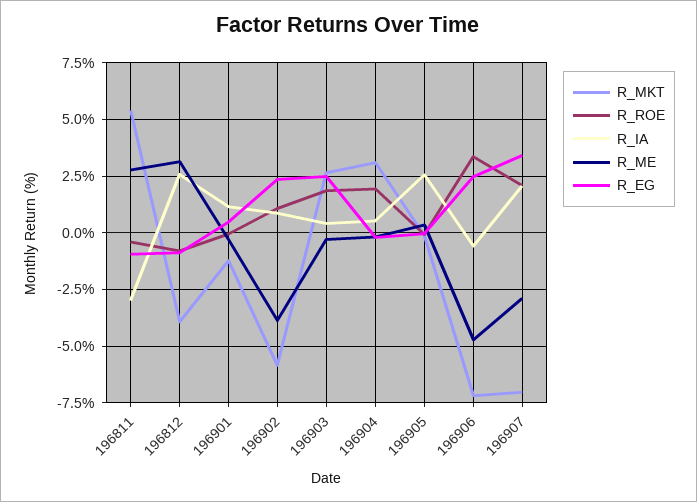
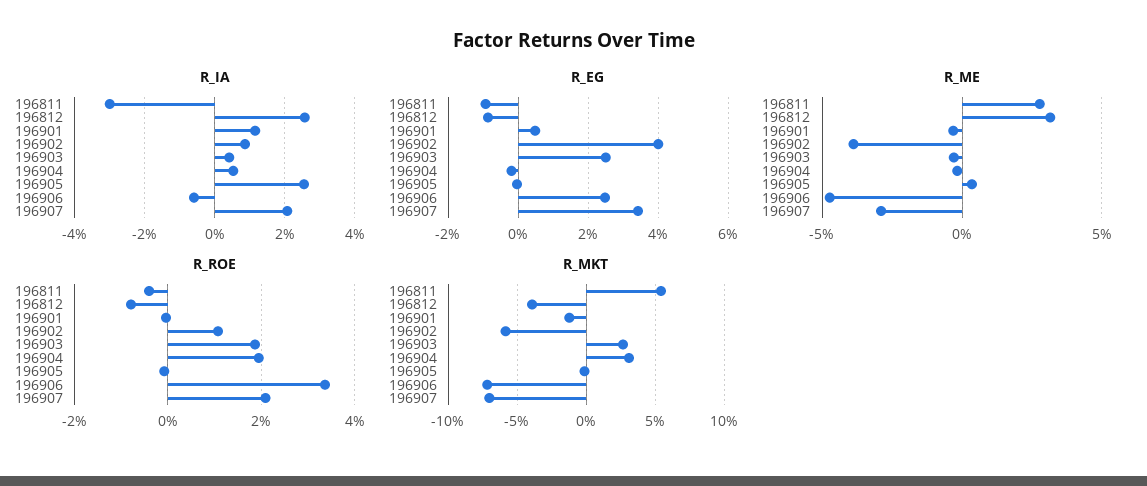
R_EG, 196902: 2.5 -> 4

